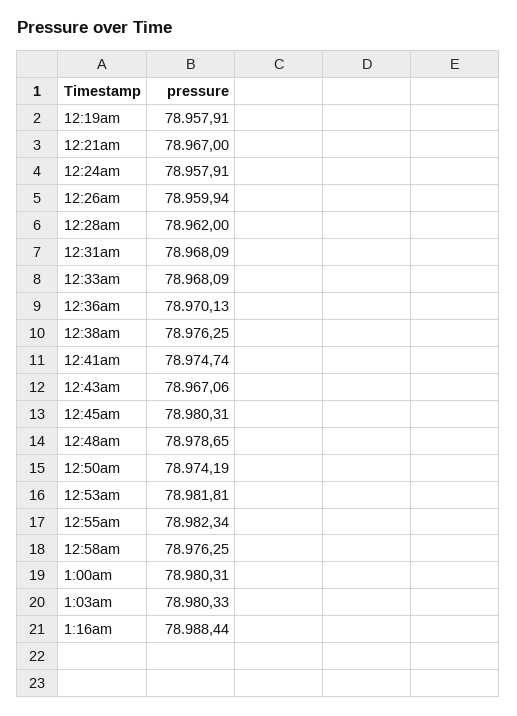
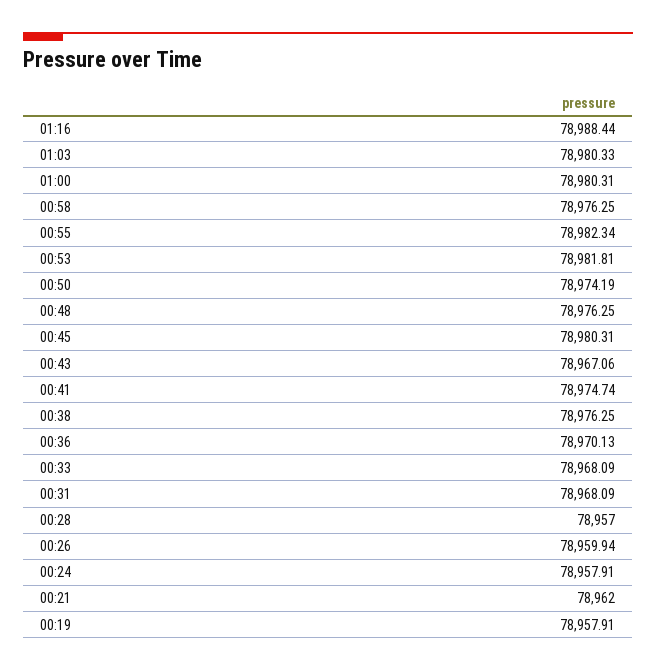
12:21am: 78967 -> 78962
12:28am: 78962 -> 78957
12:48am: 78978.65 -> 78976.25

